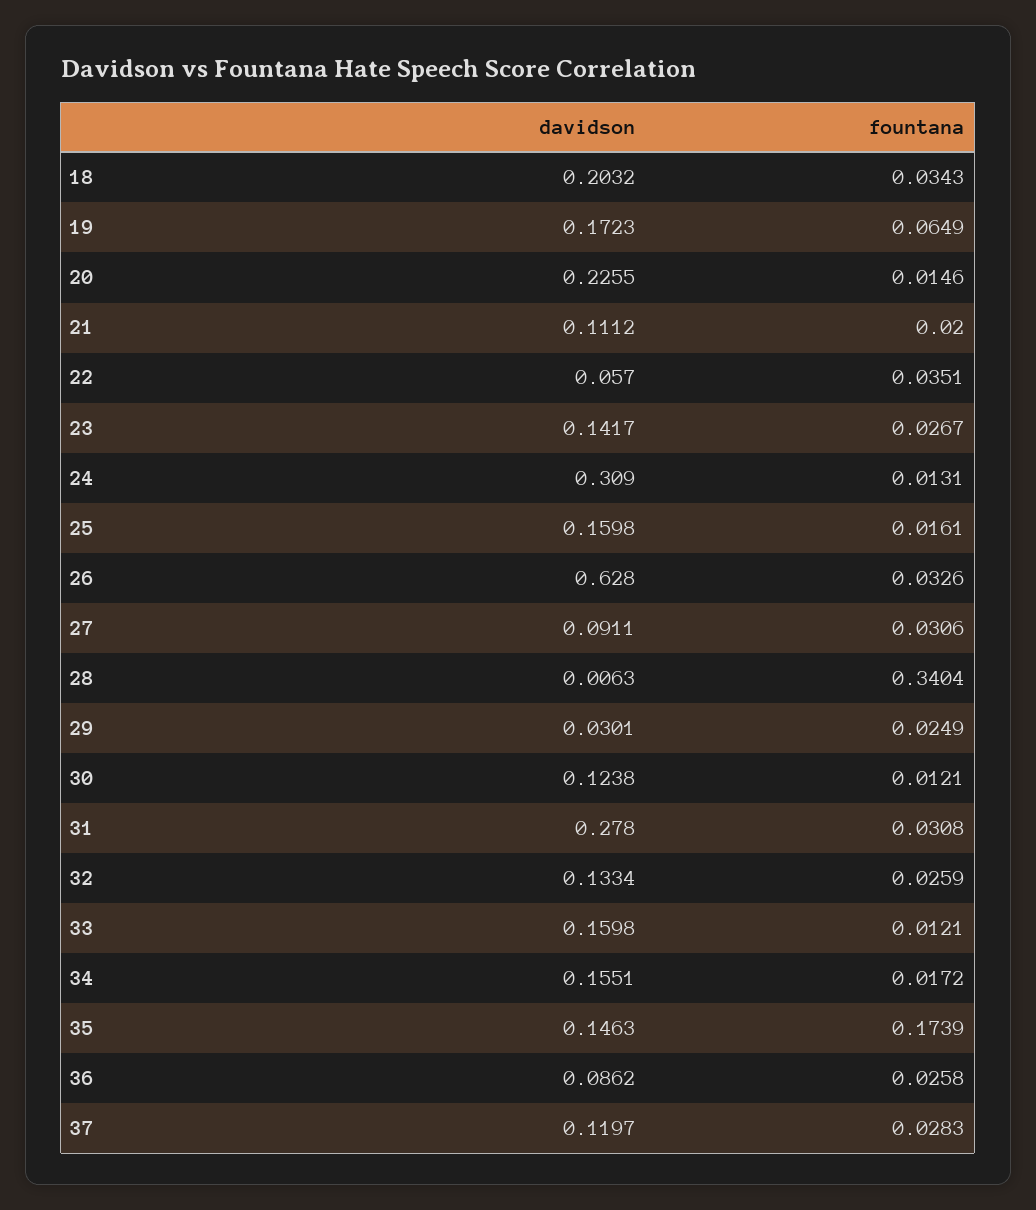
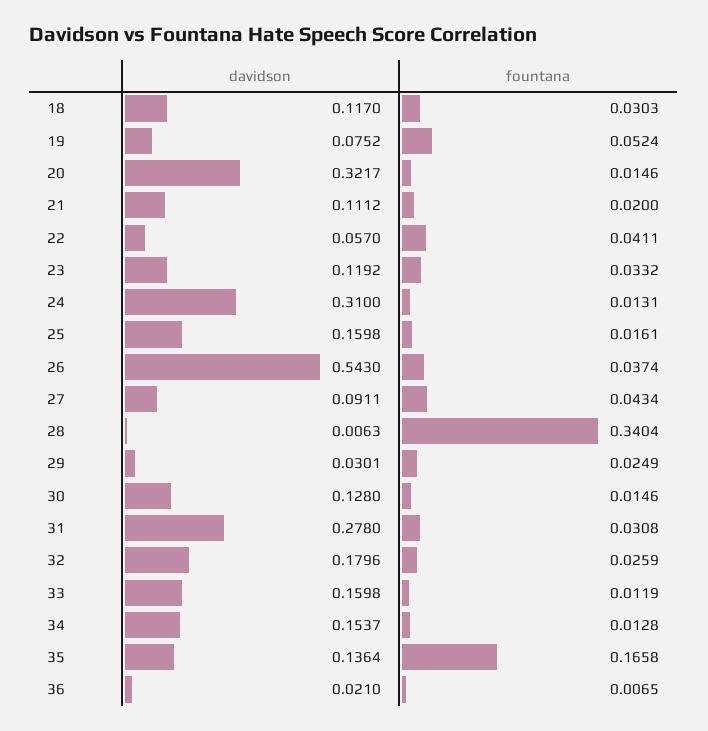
davidson, 18: 0.2032 -> 0.117
fountana, 18: 0.0343 -> 0.0303
davidson, 19: 0.1723 -> 0.0752
fountana, 19: 0.0649 -> 0.0524
davidson, 20: 0.2255 -> 0.3217
fountana, 22: 0.0351 -> 0.0411
davidson, 23: 0.1417 -> 0.1192
fountana, 23: 0.0267 -> 0.0332
davidson, 24: 0.309 -> 0.31
davidson, 26: 0.628 -> 0.543
fountana, 26: 0.0326 -> 0.0374
fountana, 27: 0.0306 -> 0.0434
davidson, 30: 0.1238 -> 0.128
fountana, 30: 0.0121 -> 0.0146
davidson, 32: 0.1334 -> 0.1796
fountana, 33: 0.0121 -> 0.0119
davidson, 34: 0.1551 -> 0.1537
fountana, 34: 0.0172 -> 0.0128
davidson, 35: 0.1463 -> 0.1364
fountana, 35: 0.1739 -> 0.1658
davidson, 36: 0.0862 -> 0.021
fountana, 36: 0.0258 -> 0.0065
davidson, 37: 0.1197 -> none
fountana, 37: 0.0283 -> none

